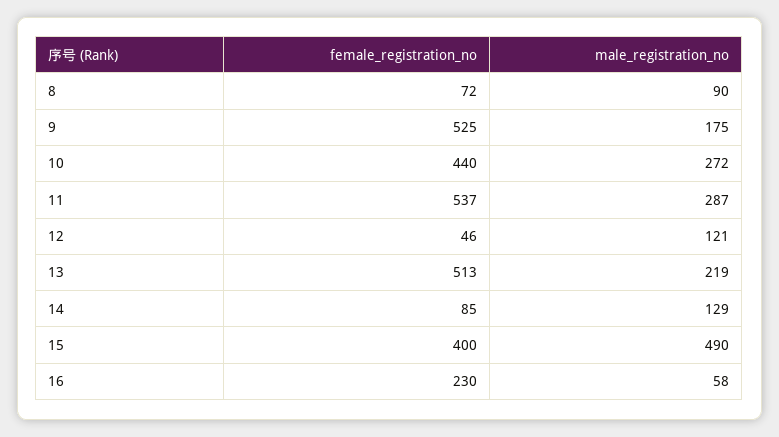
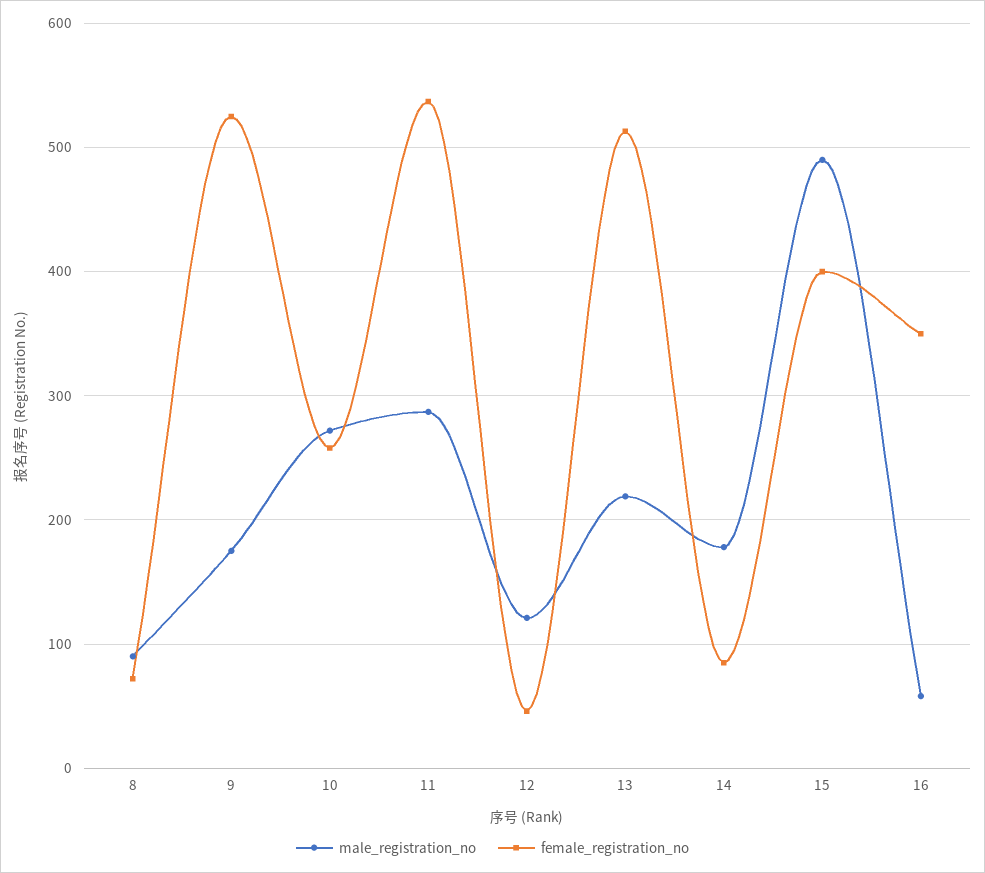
female_registration_no, 10: 440 -> 260
male_registration_no, 14: 129 -> 180
female_registration_no, 16: 230 -> 350

